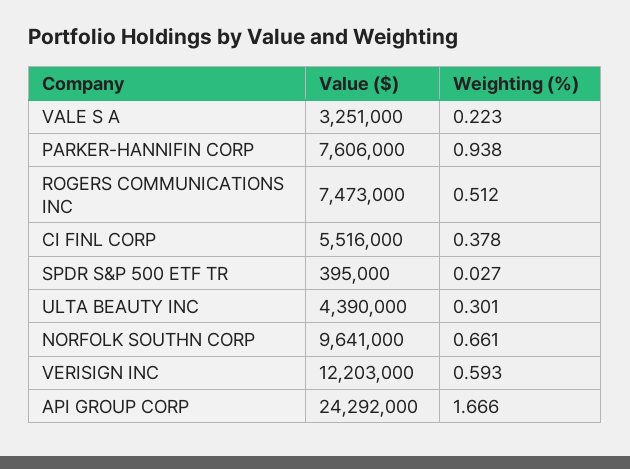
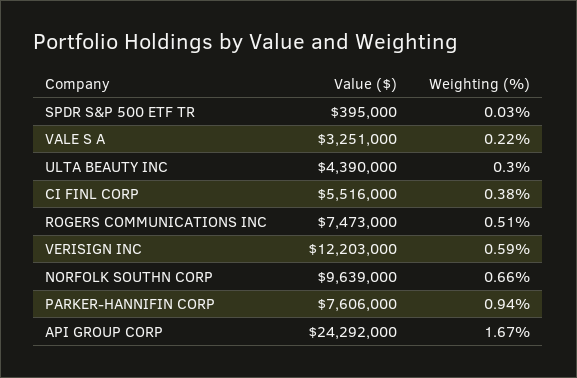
Value ($), NORFOLK SOUTHN CORP: 9641000 -> 9639000

